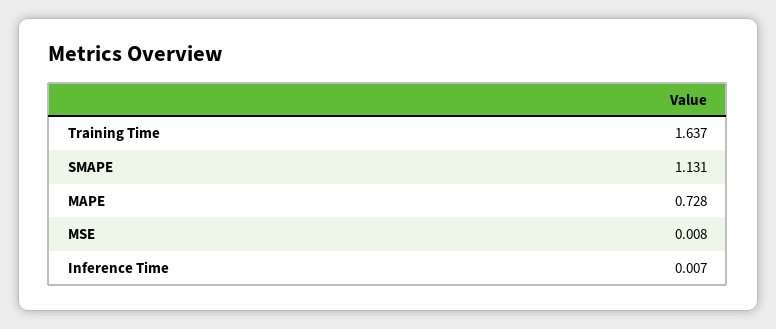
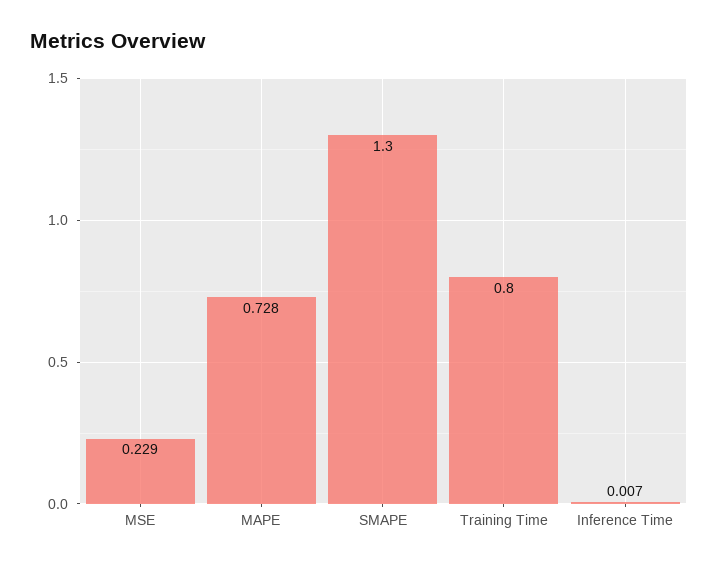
Training Time: 1.637 -> 0.8
SMAPE: 1.131 -> 1.3
MSE: 0.008 -> 0.229

